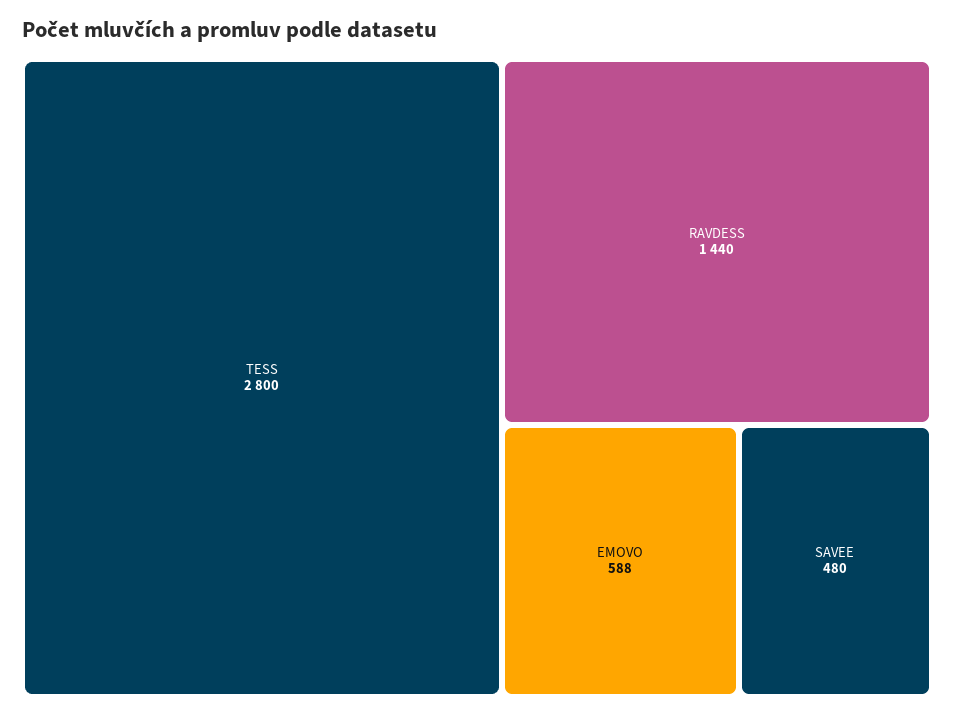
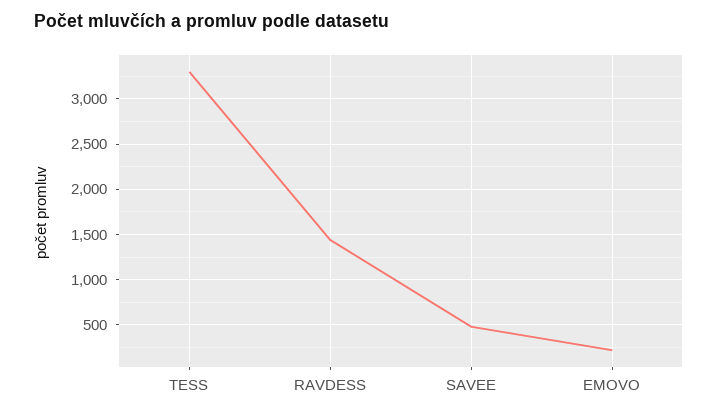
TESS: 2800 -> 3300
EMOVO: 588 -> 200

